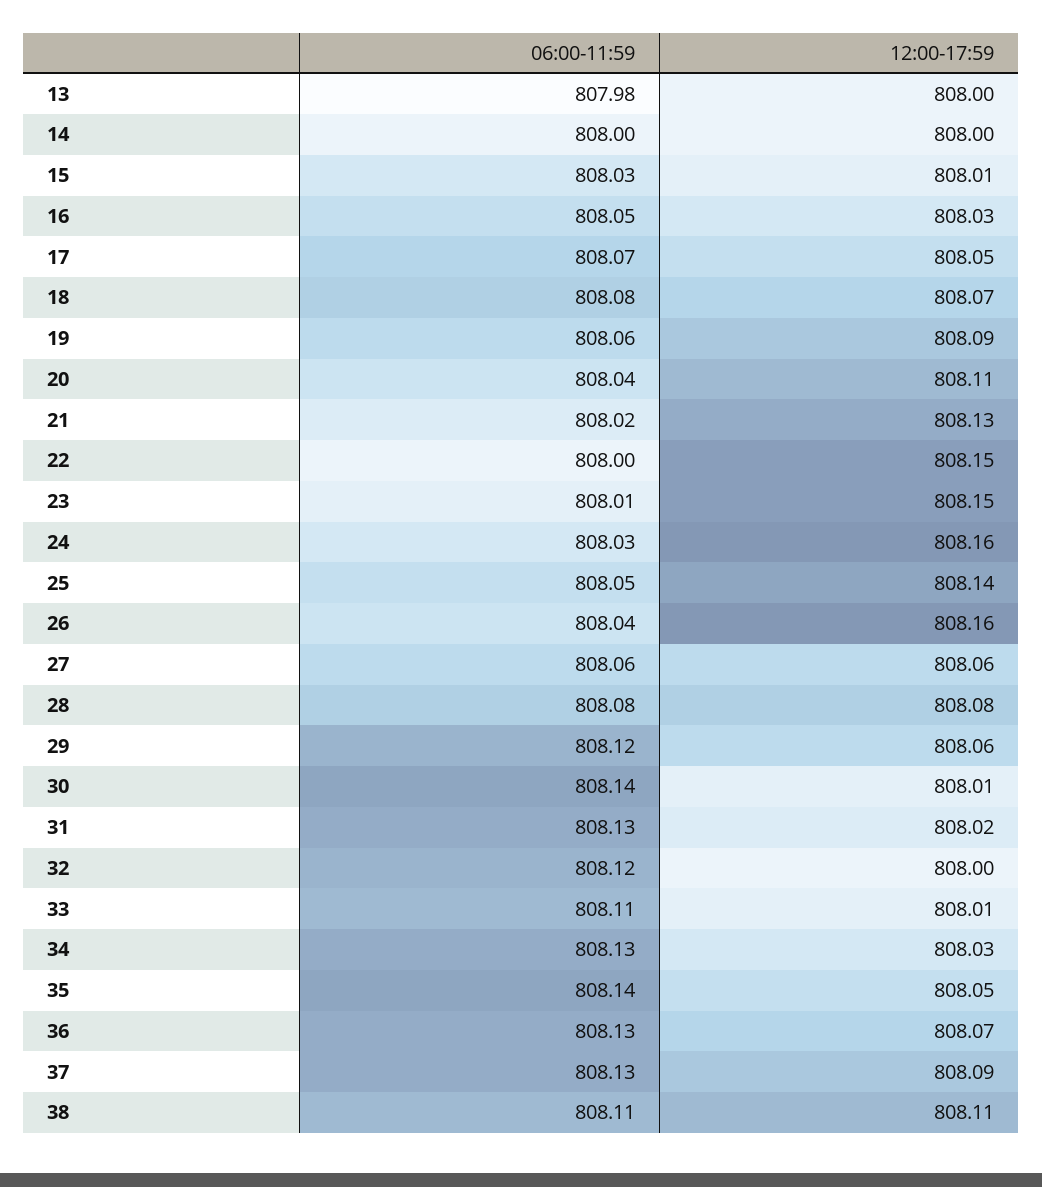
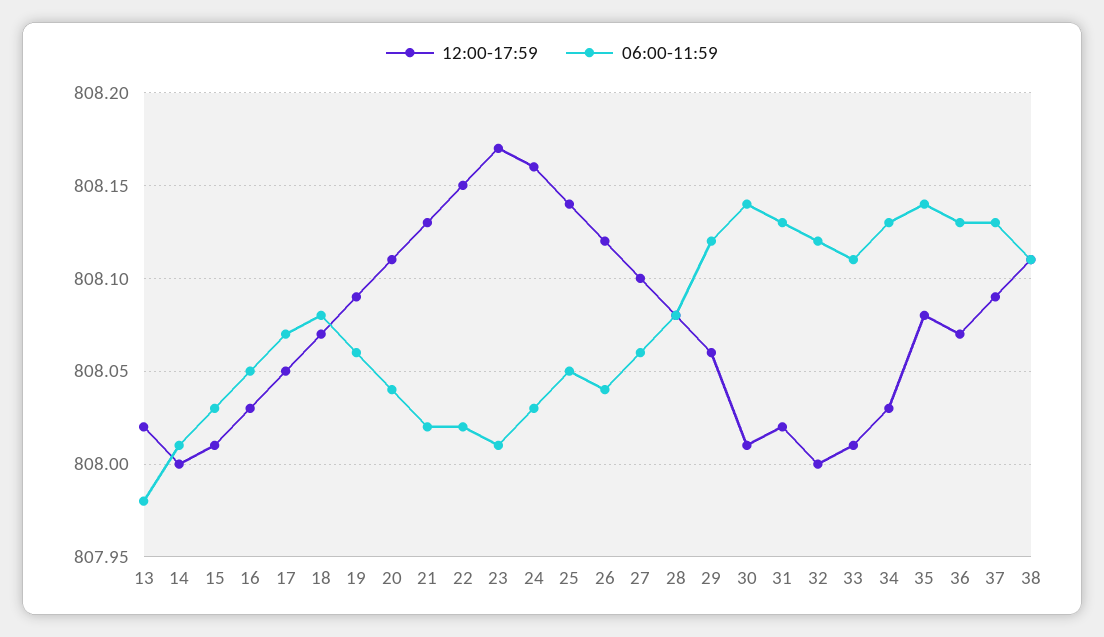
12:00-17:59, 13: 808 -> 808.02
06:00-11:59, 14: 808 -> 808.01
06:00-11:59, 22: 808 -> 808.02
12:00-17:59, 23: 808.15 -> 808.17
12:00-17:59, 26: 808.16 -> 808.12
12:00-17:59, 27: 808.06 -> 808.1
12:00-17:59, 35: 808.05 -> 808.08

